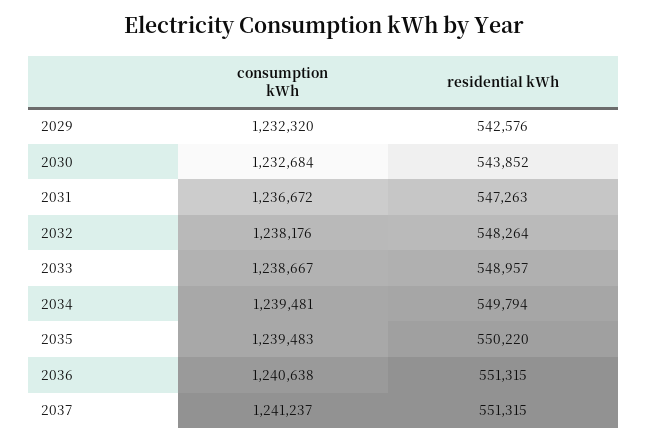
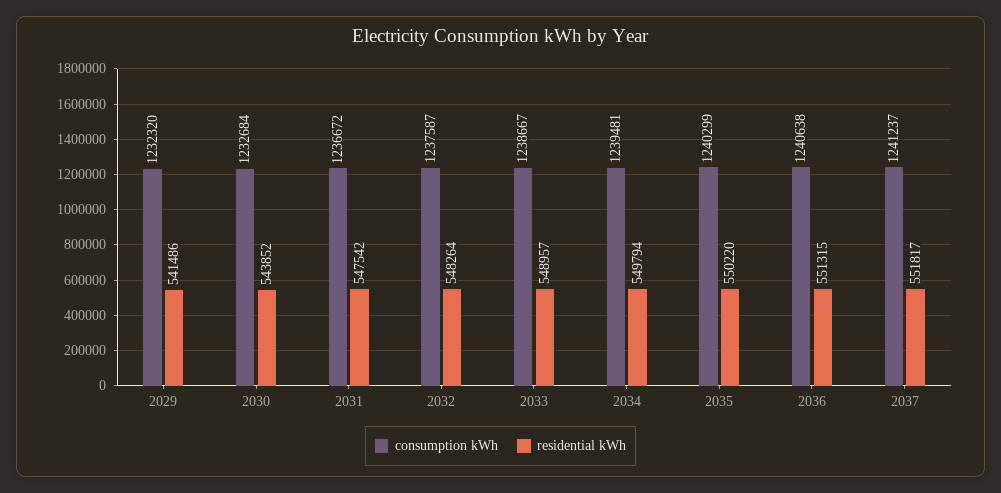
residential kWh, 2029: 542576 -> 541486
residential kWh, 2031: 547263 -> 547542
consumption kWh, 2032: 1238176 -> 1237587
consumption kWh, 2035: 1239483 -> 1240299
residential kWh, 2037: 551315 -> 551817

